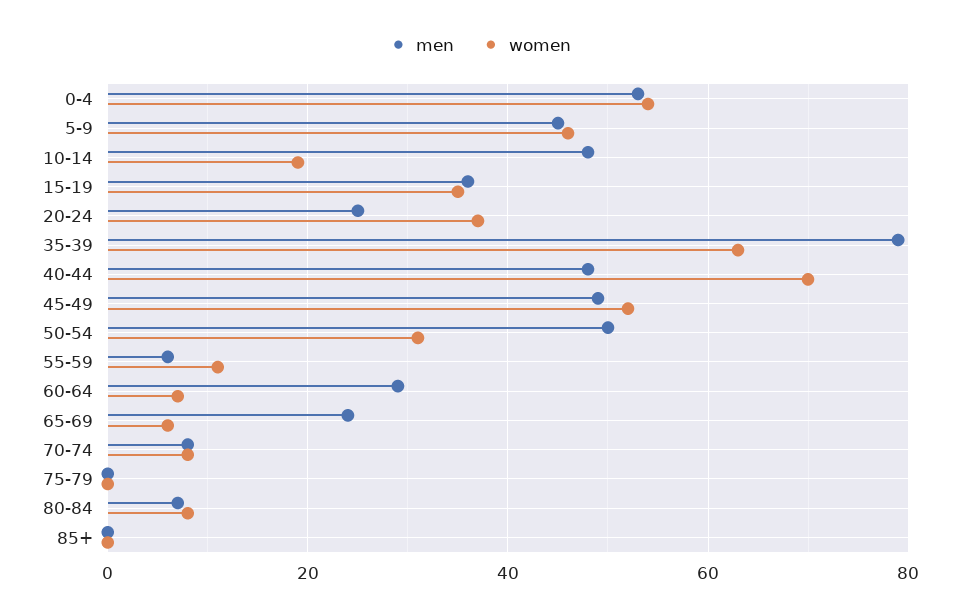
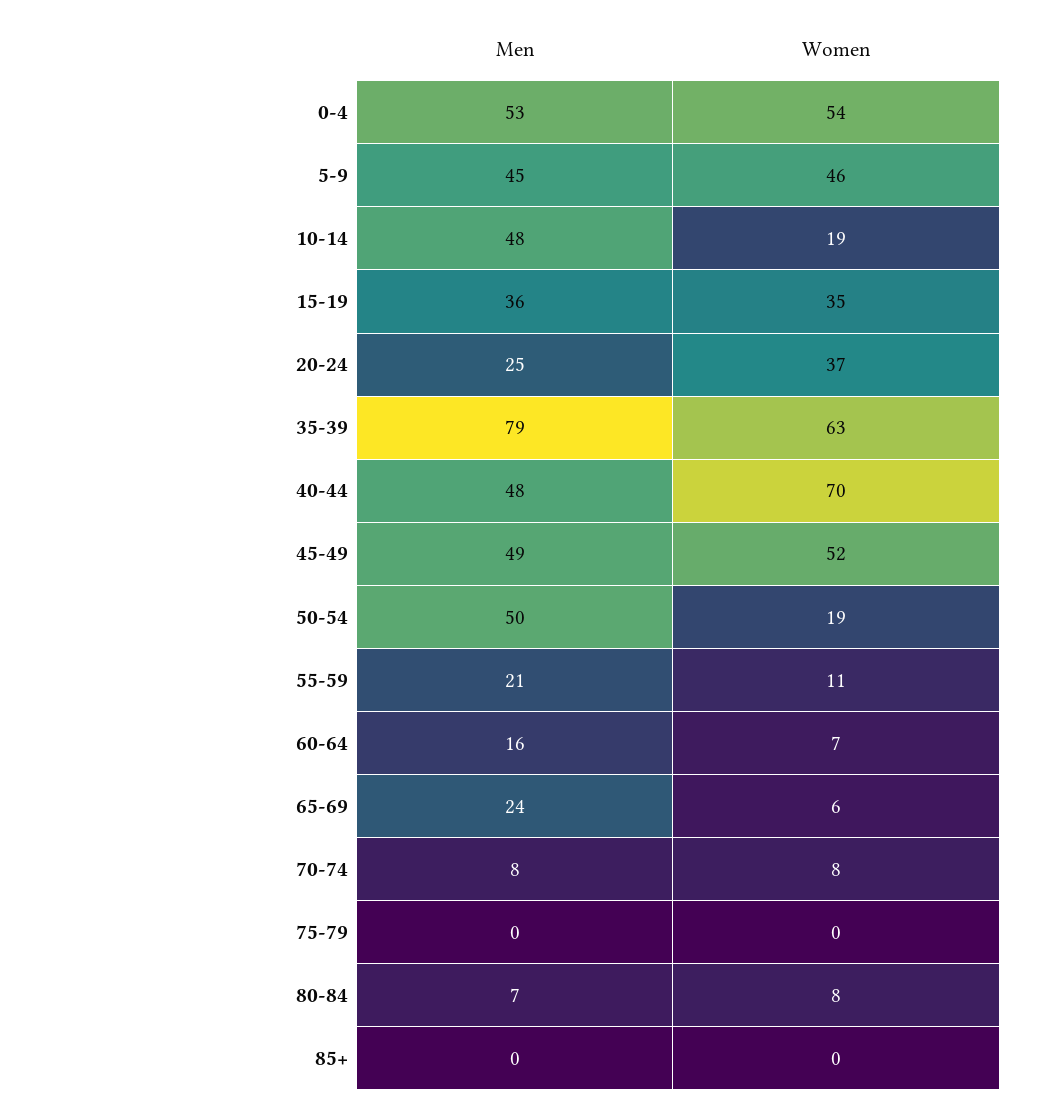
women, 50-54: 30 -> 19
men, 55-59: 5 -> 21
men, 60-64: 30 -> 16

